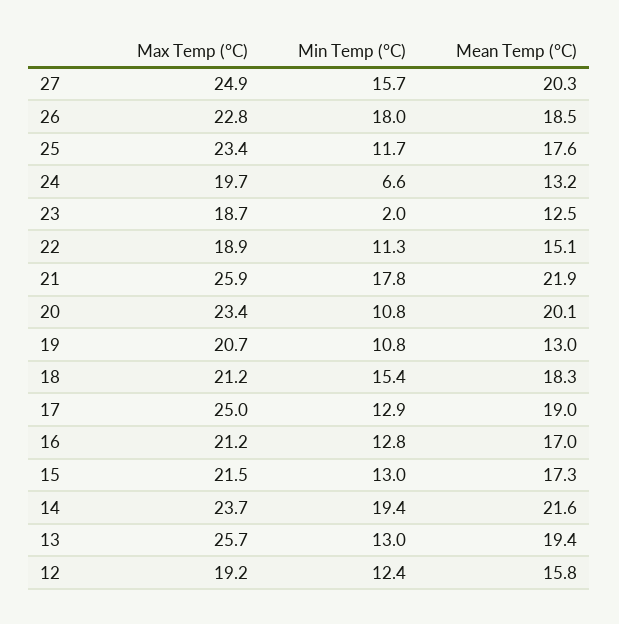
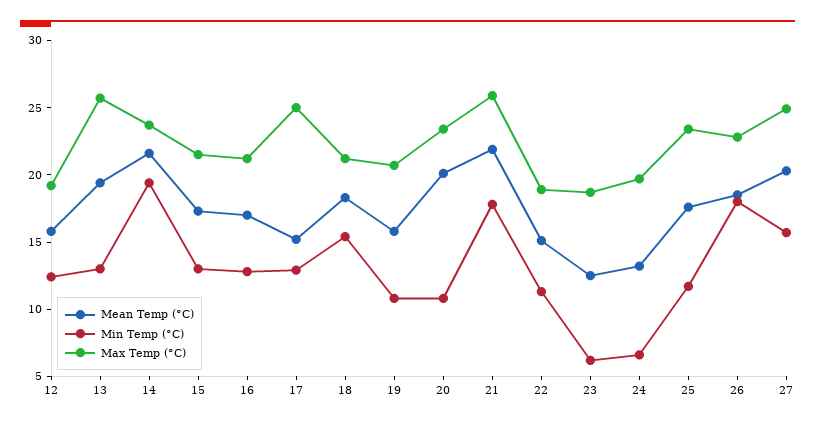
Min Temp (°C), 23: 2 -> 6
Mean Temp (°C), 19: 13 -> 16
Mean Temp (°C), 17: 19 -> 15

